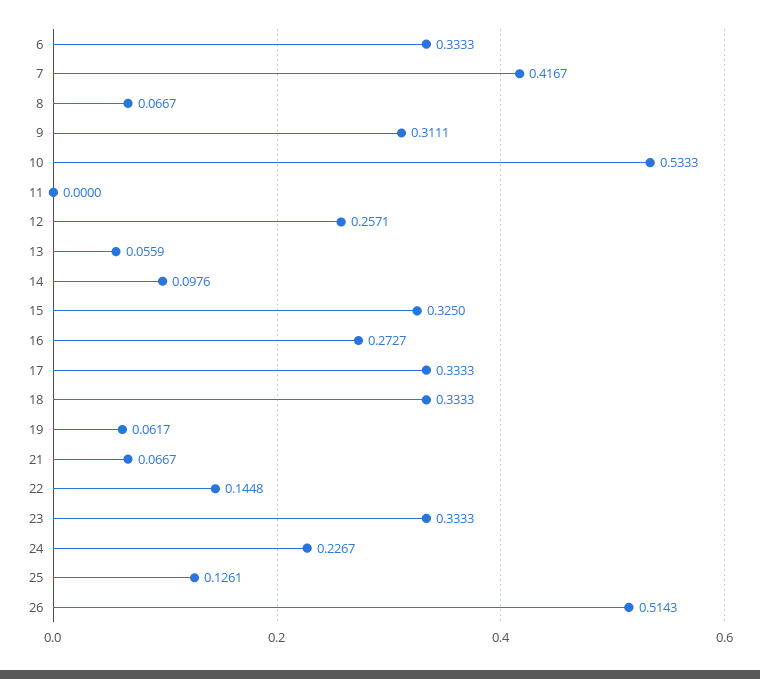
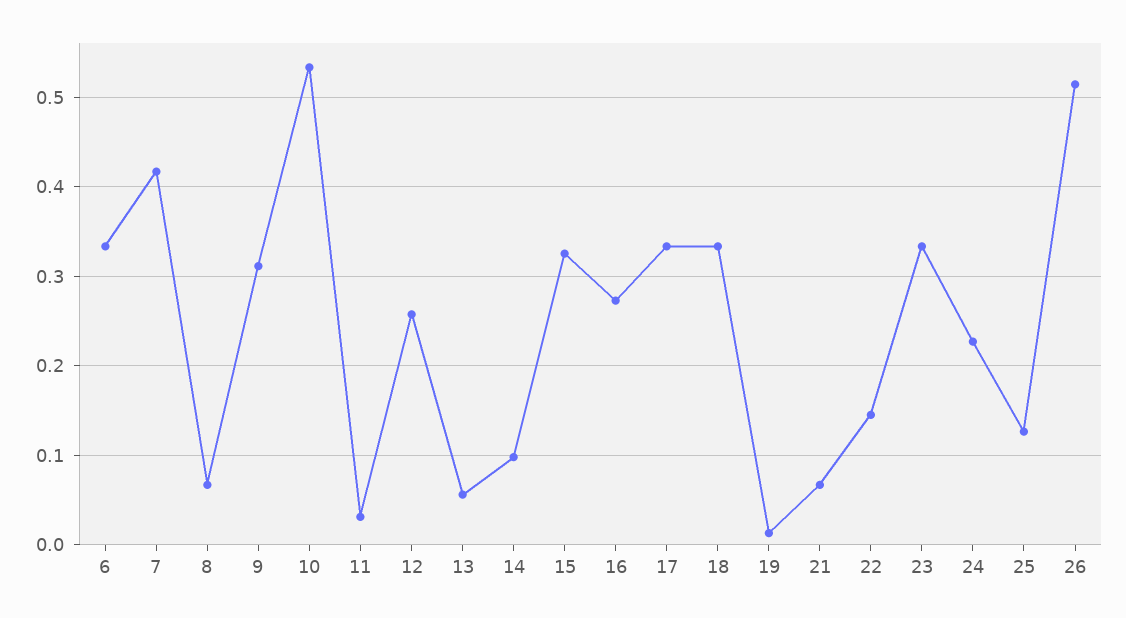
11: 0 -> 0.03
19: 0.0617 -> 0.01

